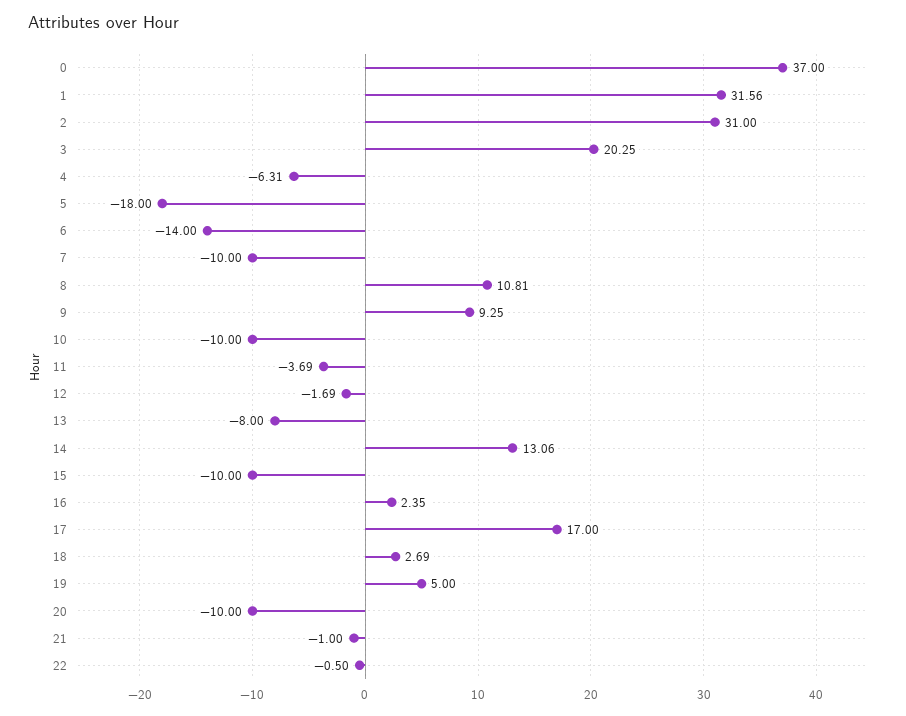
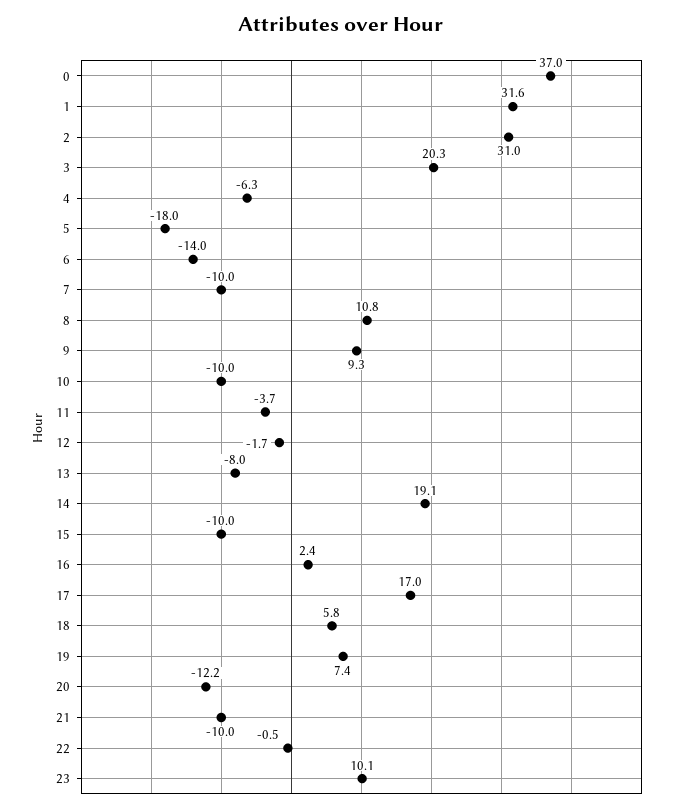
14: 13.06 -> 19.1
18: 2.69 -> 5.8
19: 5 -> 7.4
20: -10 -> -12.2
21: -1 -> -10
23: none -> 10.1

